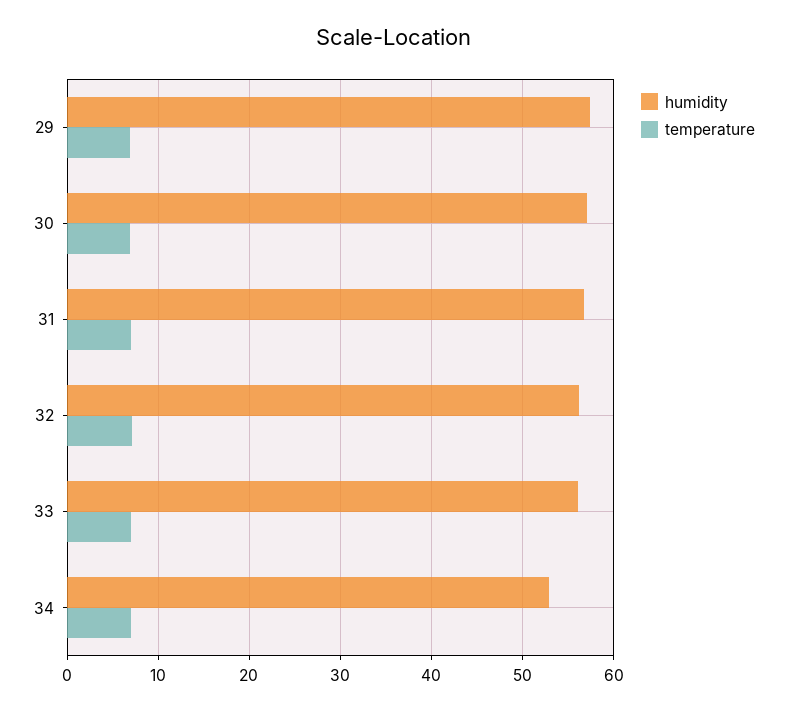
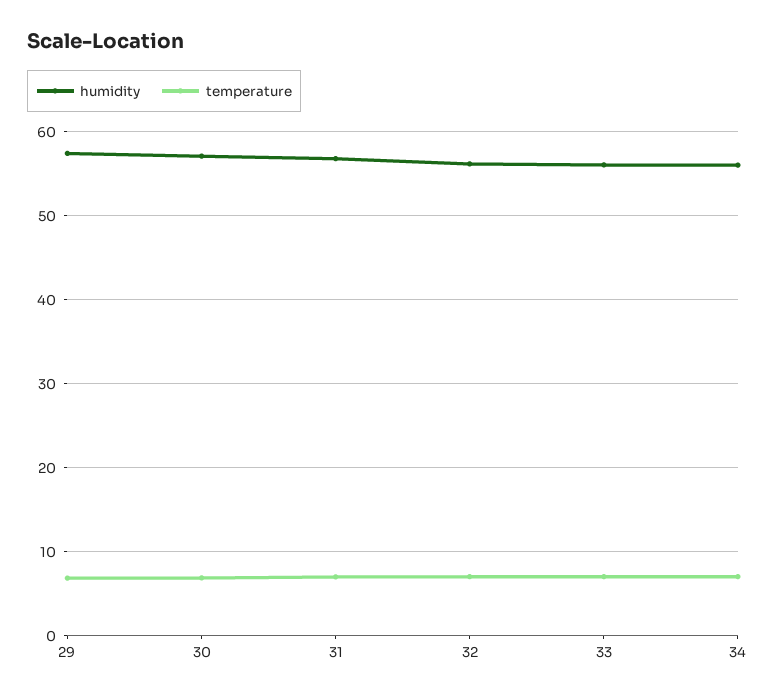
humidity, 34: 53 -> 56

